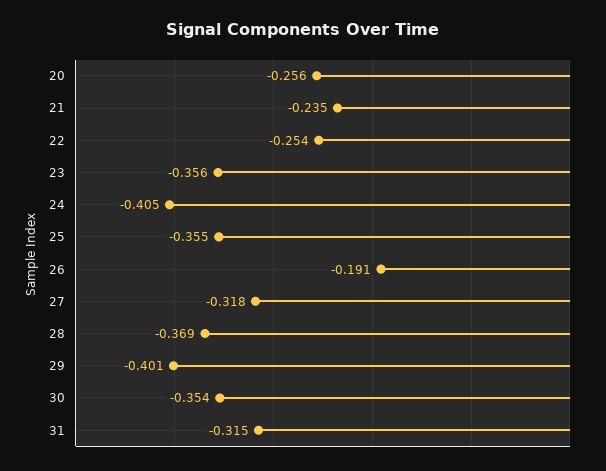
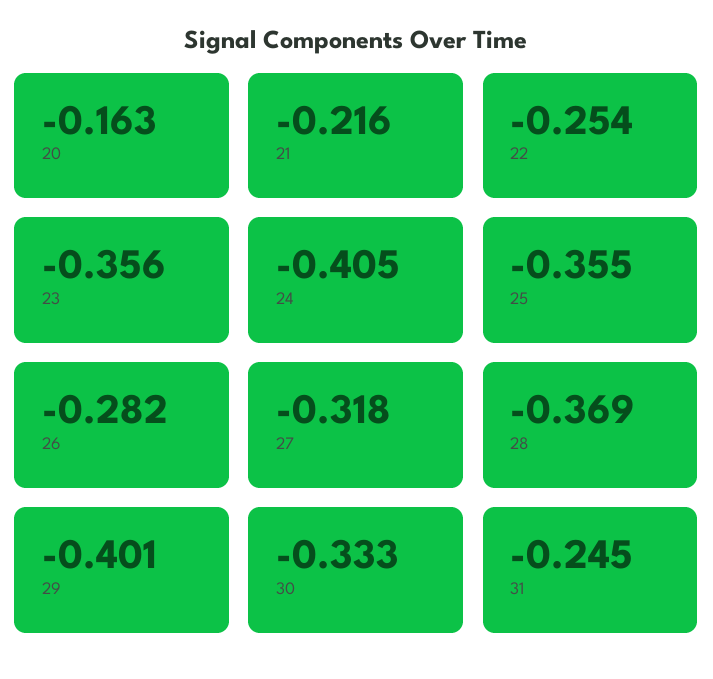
20: -0.256 -> -0.163
21: -0.235 -> -0.216
26: -0.191 -> -0.282
30: -0.354 -> -0.333
31: -0.315 -> -0.245

